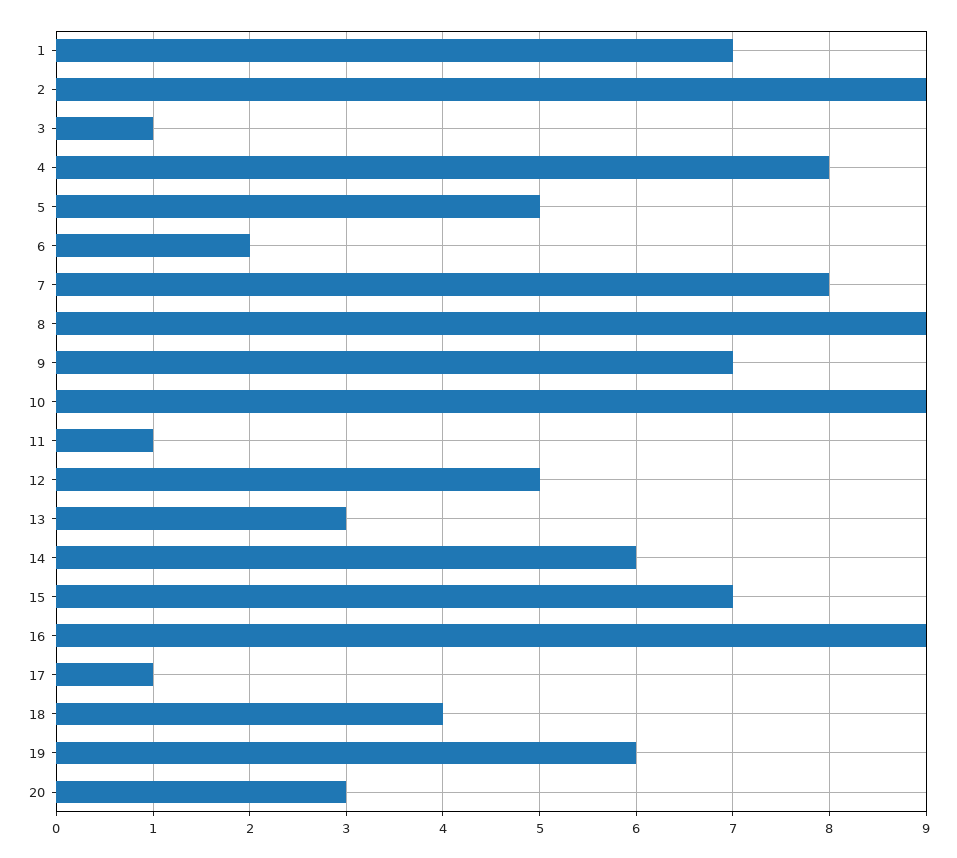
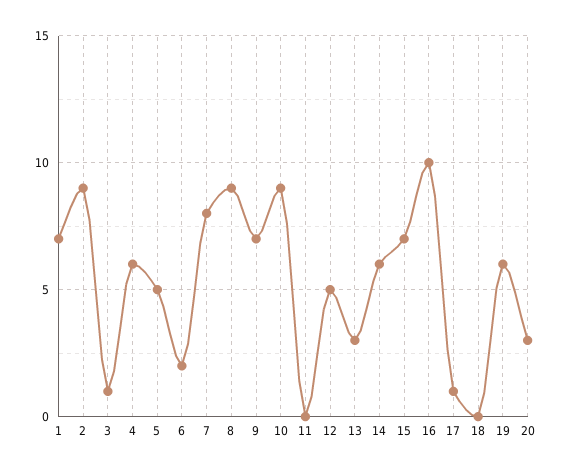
4: 8 -> 6
11: 1 -> 0
16: 9 -> 10
18: 4 -> 0

